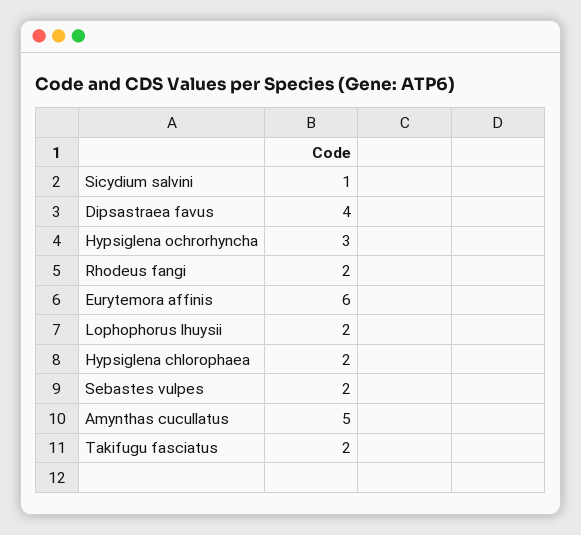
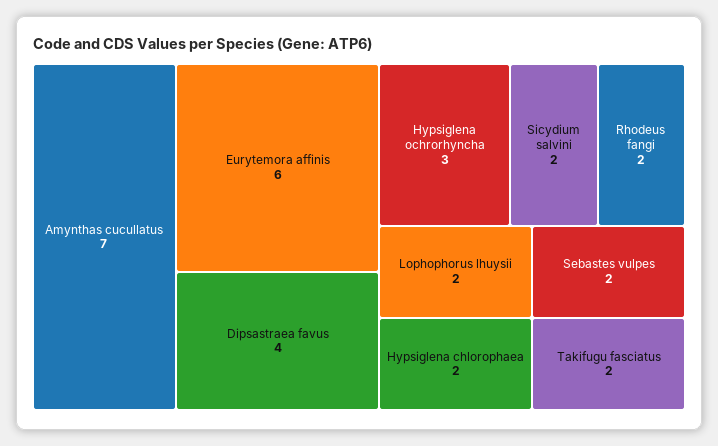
Sicydium salvini: 1 -> 2
Amynthas cucullatus: 5 -> 7

